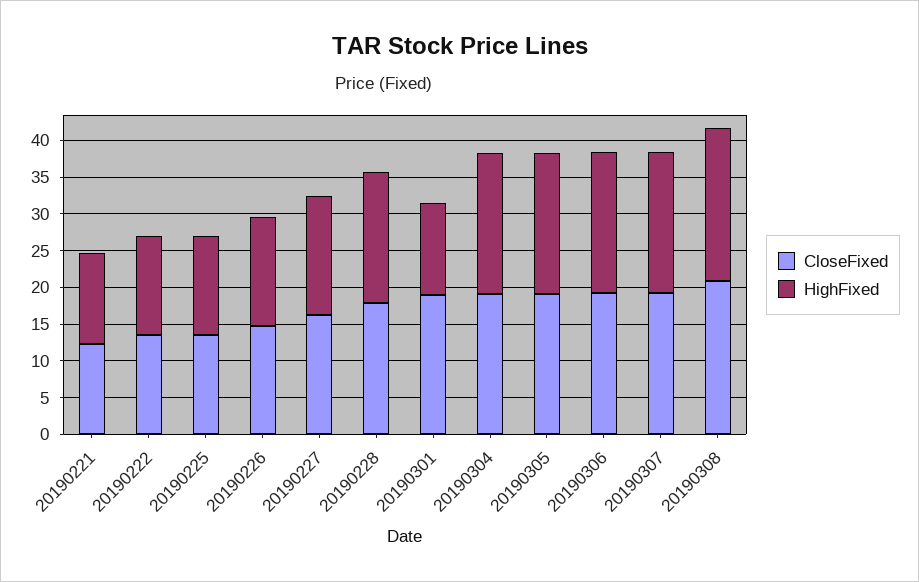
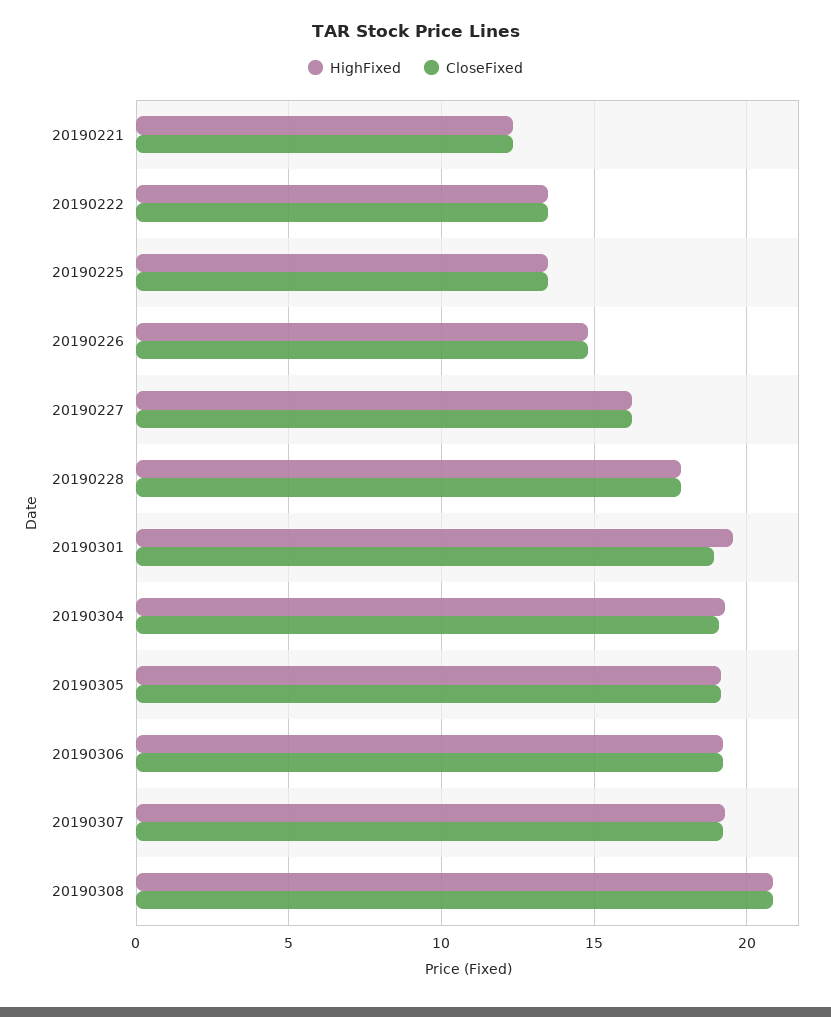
HighFixed, 20190301: 12.5 -> 19.5

